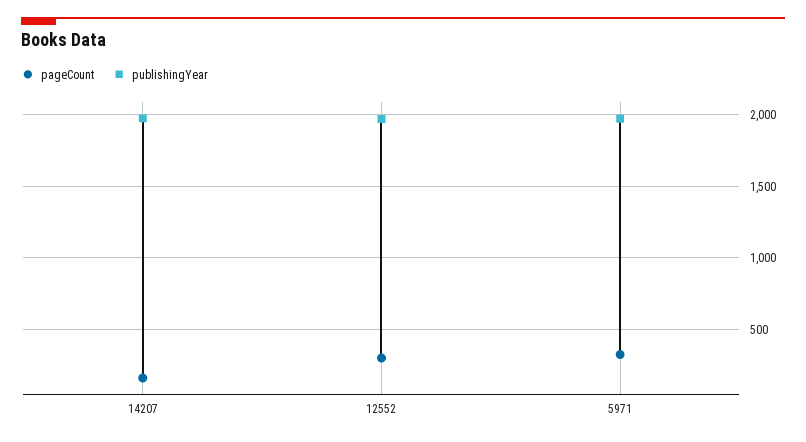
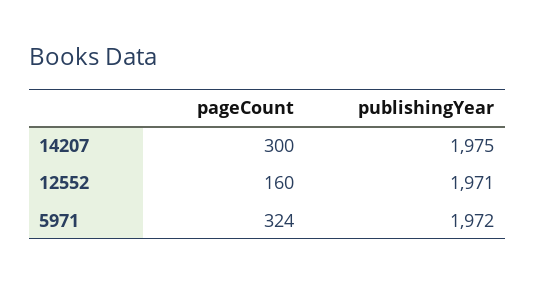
pageCount, 14207: 150 -> 300
pageCount, 12552: 300 -> 160

